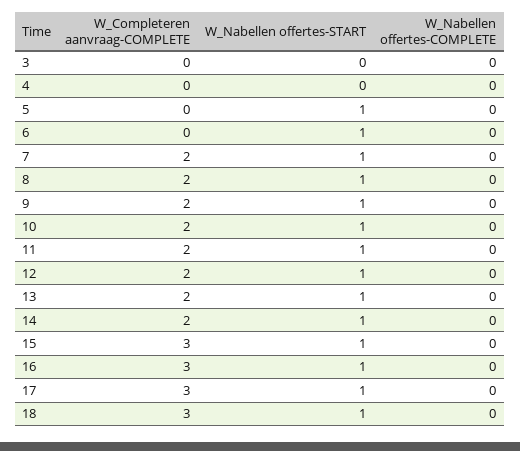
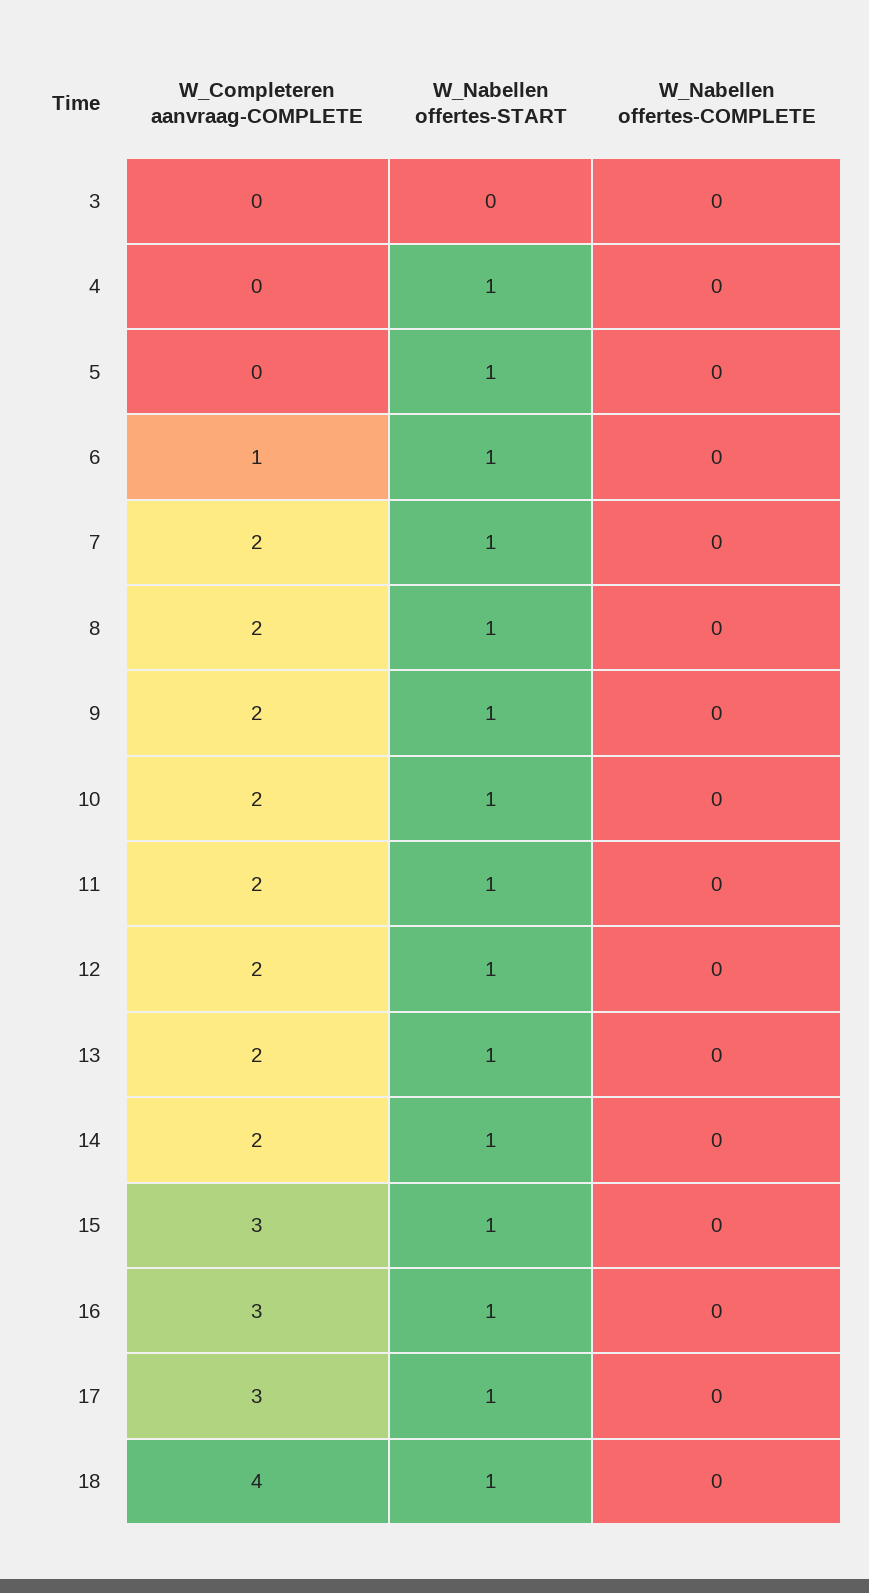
W_Nabellen offertes-START, 4: 0 -> 1
W_Completeren aanvraag-COMPLETE, 6: 0 -> 1
W_Completeren aanvraag-COMPLETE, 18: 3 -> 4

